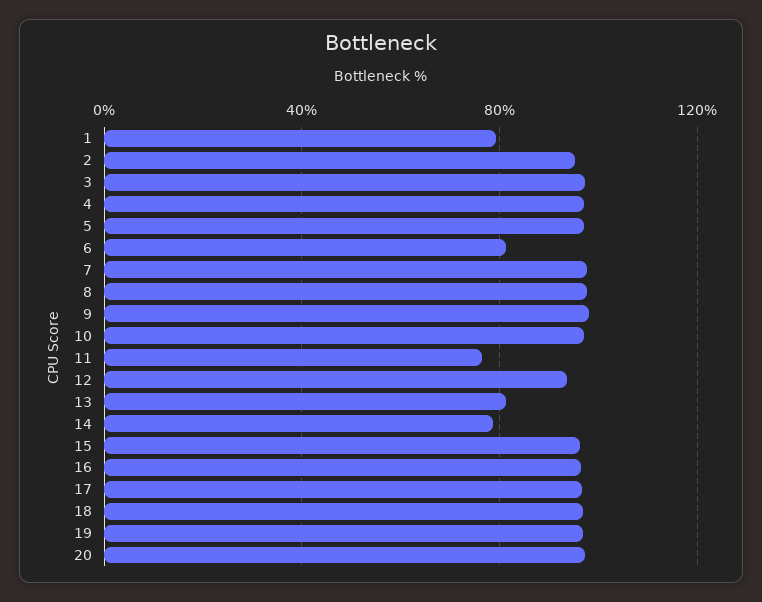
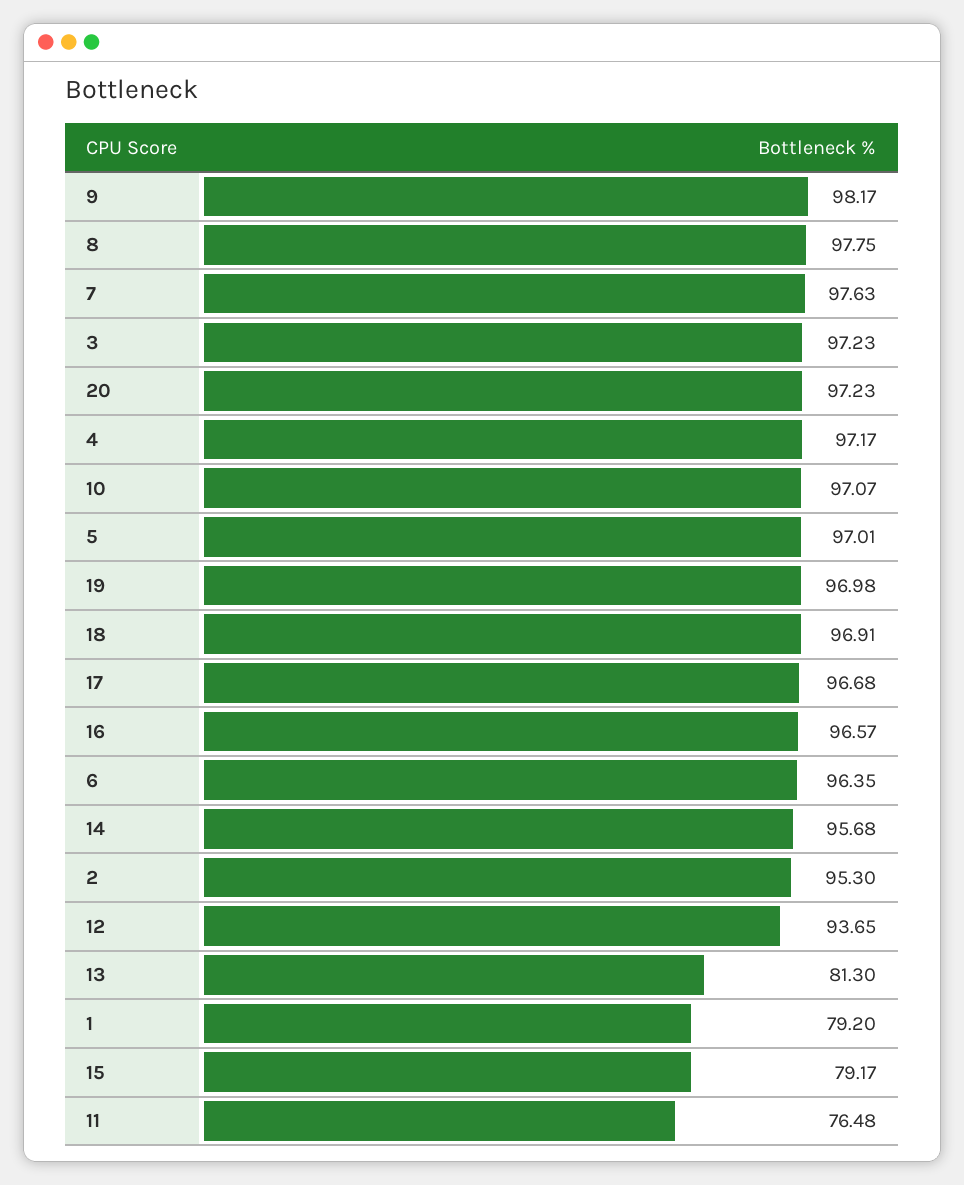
6: 80 -> 96.35
14: 80 -> 95.68
15: 95 -> 79.17

